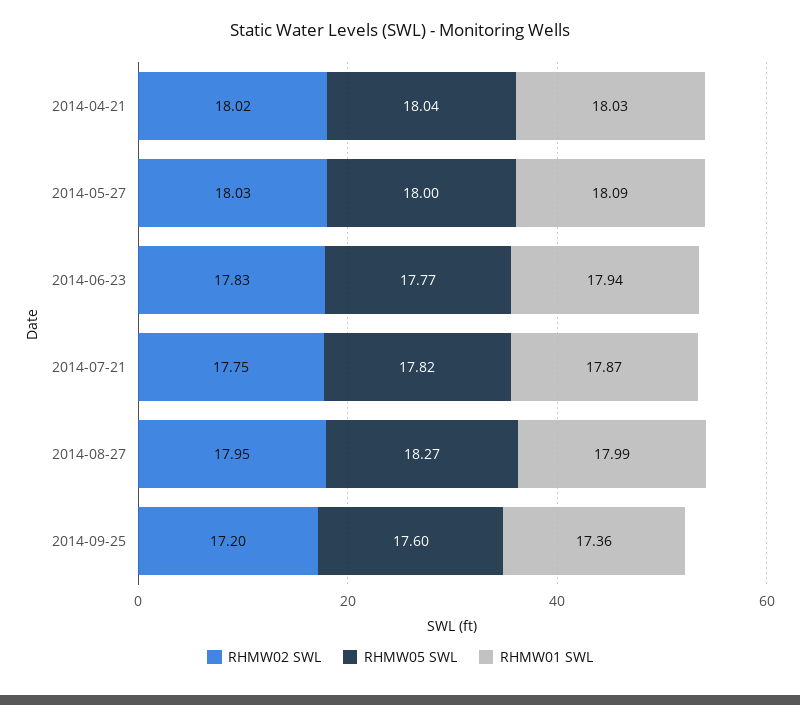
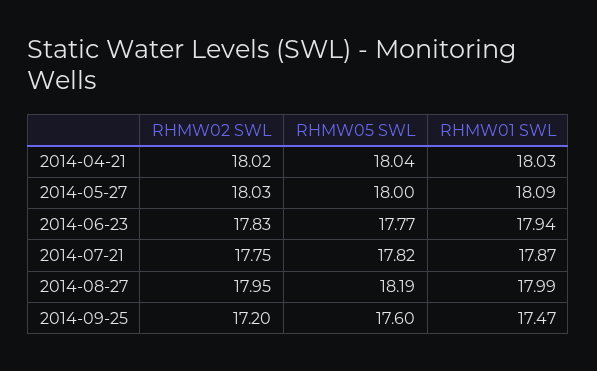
RHMW05 SWL, 2014-08-27: 18.27 -> 18.19
RHMW01 SWL, 2014-09-25: 17.36 -> 17.47

